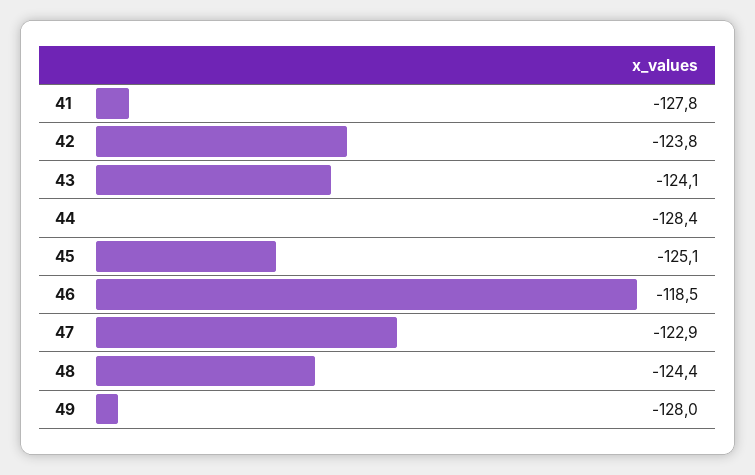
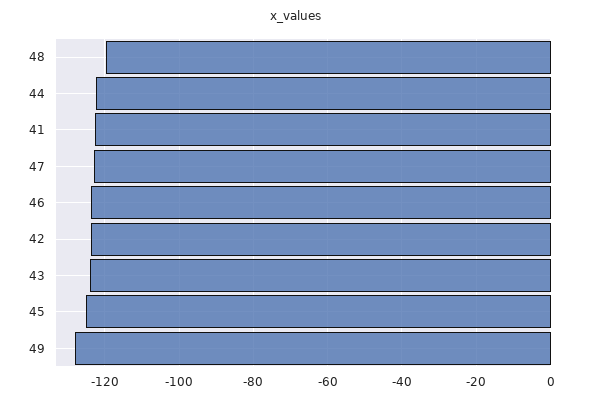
41: -127.8 -> -122
44: -128.4 -> -122
46: -118.5 -> -124
48: -124.4 -> -120

